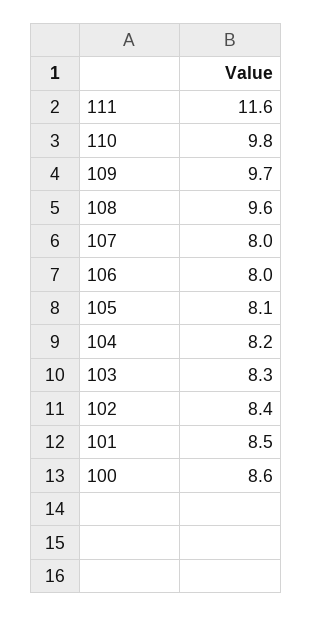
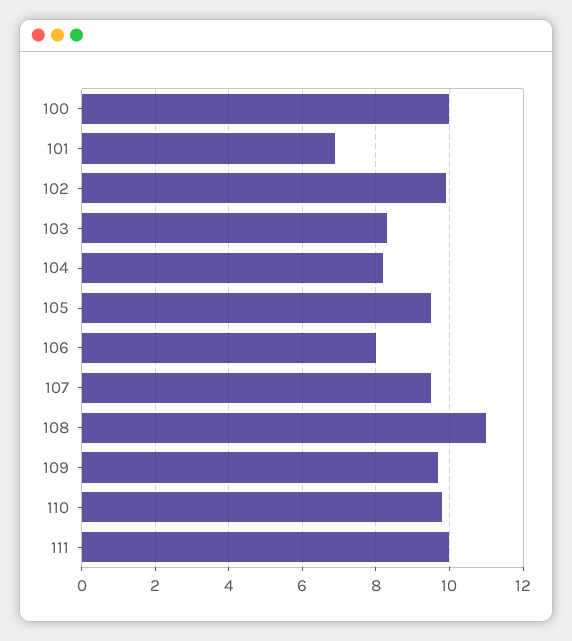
111: 11.6 -> 10
108: 9.6 -> 11
107: 8 -> 9.5
105: 8.1 -> 9.5
102: 8.4 -> 10
101: 8.5 -> 7
100: 8.6 -> 10

